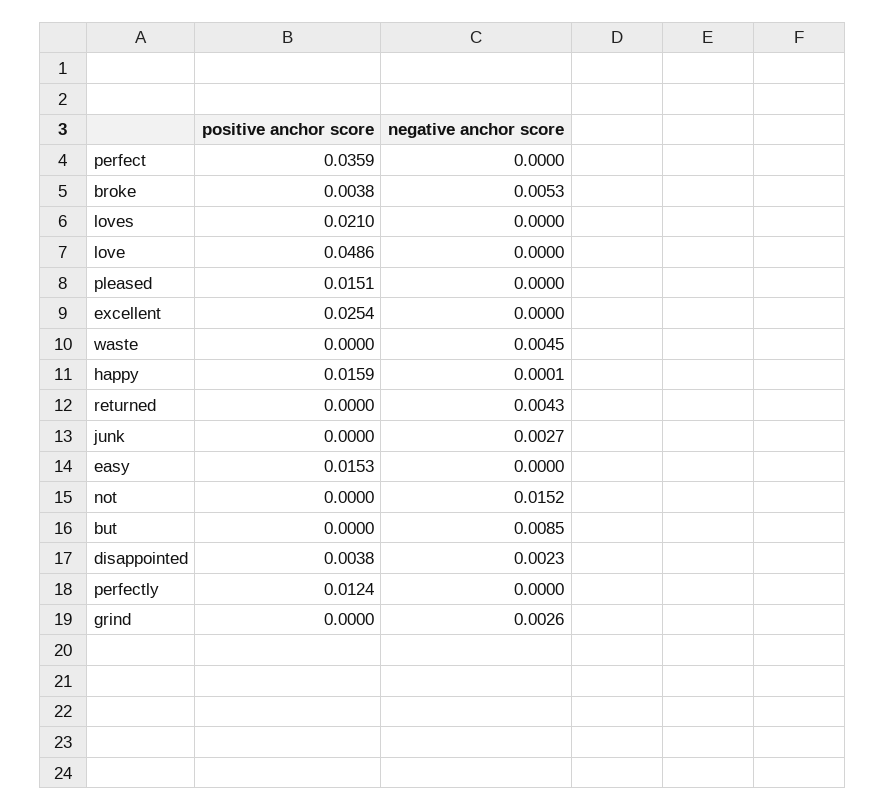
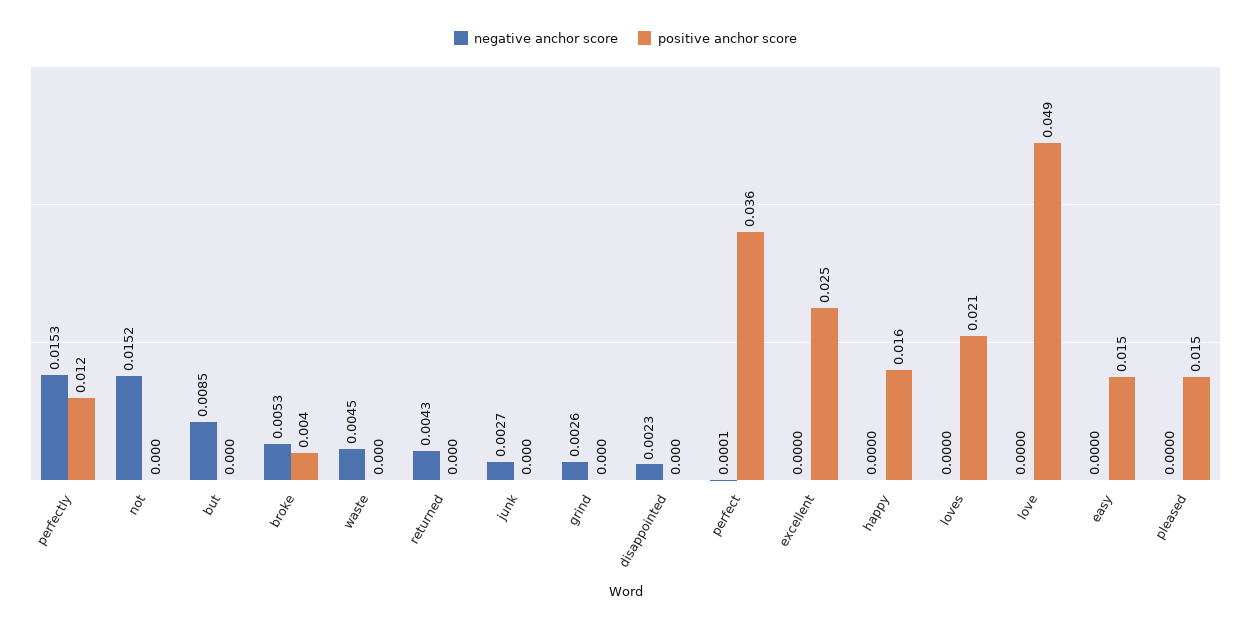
negative anchor score, perfect: 0 -> 0.0001
negative anchor score, happy: 0.0001 -> 0
positive anchor score, disappointed: 0.0038 -> 0
negative anchor score, perfectly: 0 -> 0.0153

